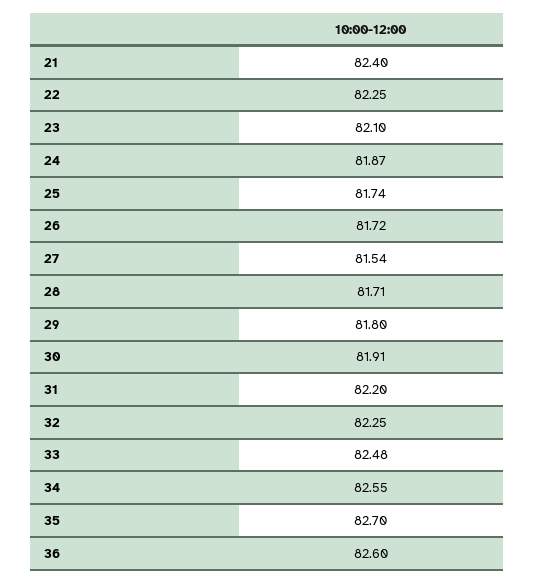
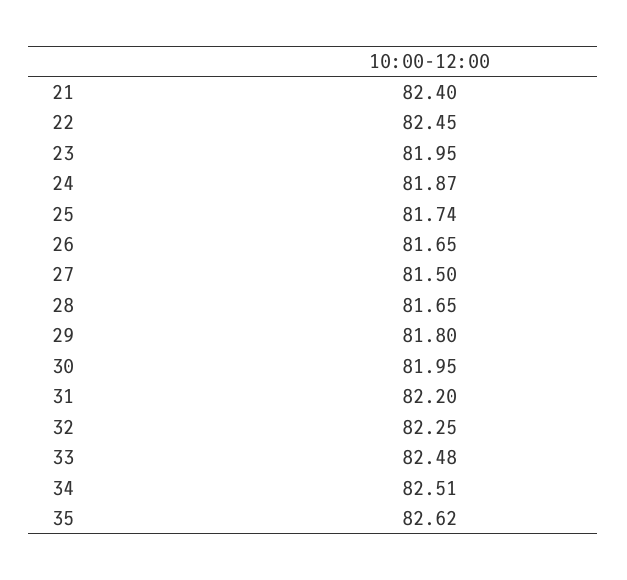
22: 82.25 -> 82.45
23: 82.1 -> 81.95
26: 81.72 -> 81.65
27: 81.54 -> 81.5
28: 81.71 -> 81.65
30: 81.91 -> 81.95
34: 82.55 -> 82.51
35: 82.7 -> 82.62
36: 82.6 -> none

